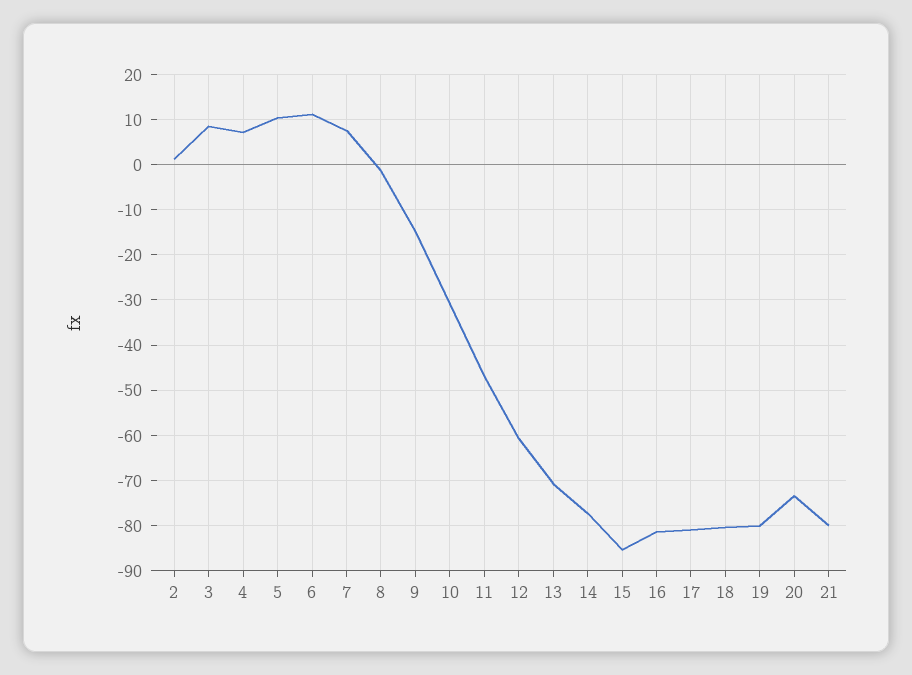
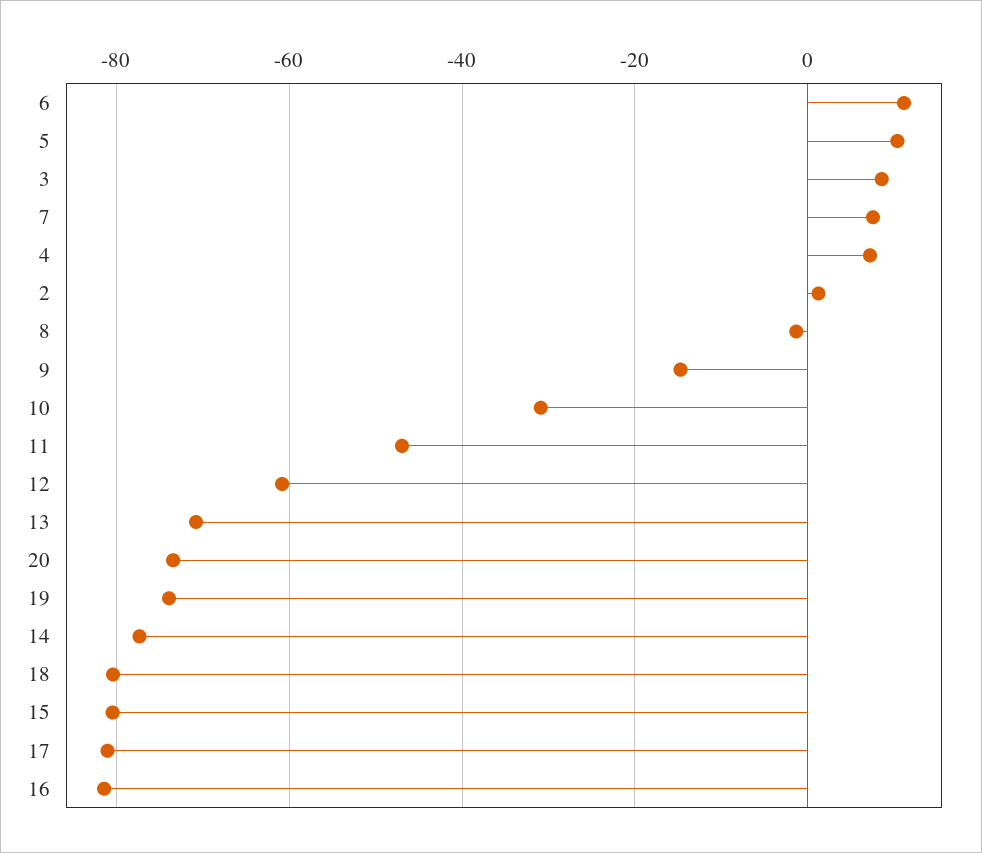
15: -86 -> -80
19: -80 -> -74
21: -80 -> none

